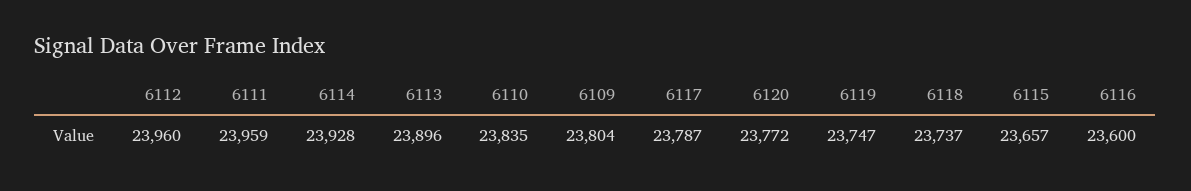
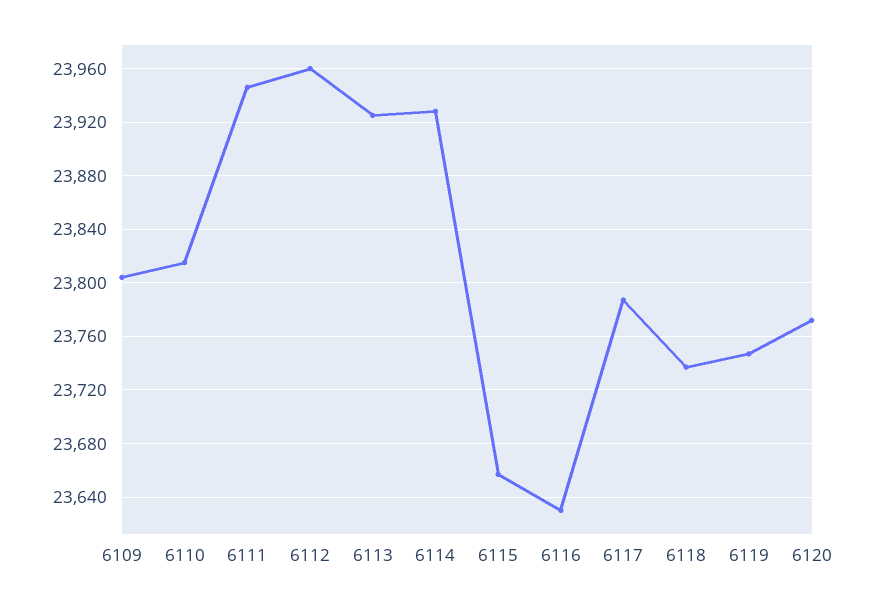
6111: 23959 -> 23945
6113: 23896 -> 23925
6110: 23835 -> 23815
6116: 23600 -> 23630

